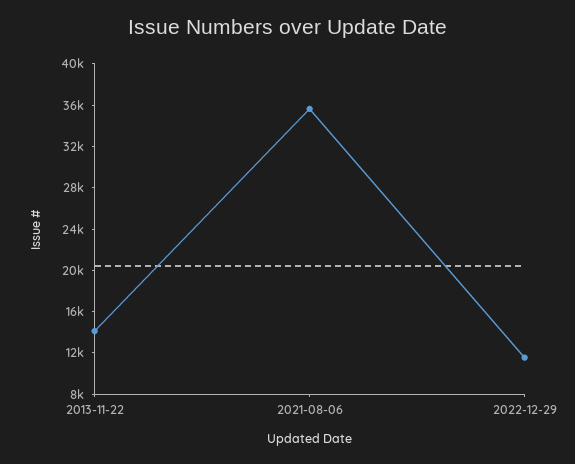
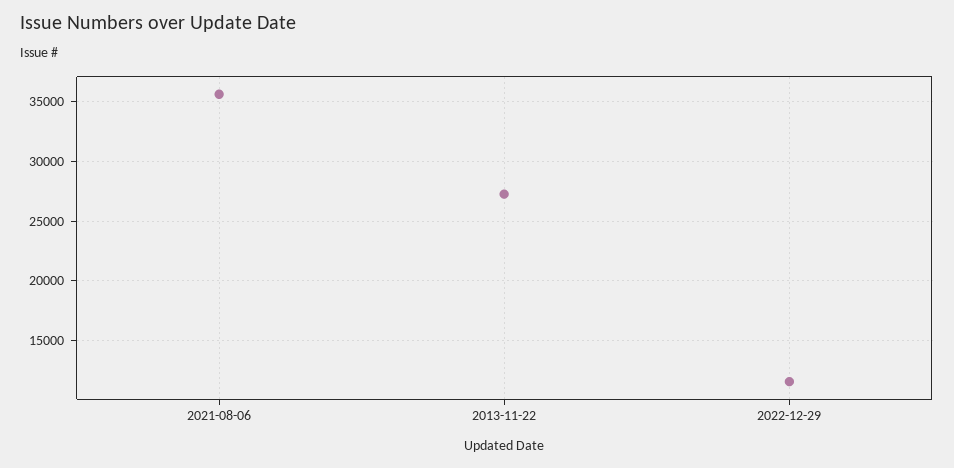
2013-11-22: 14000 -> 27000

